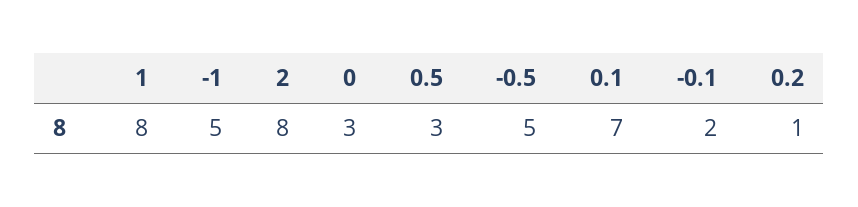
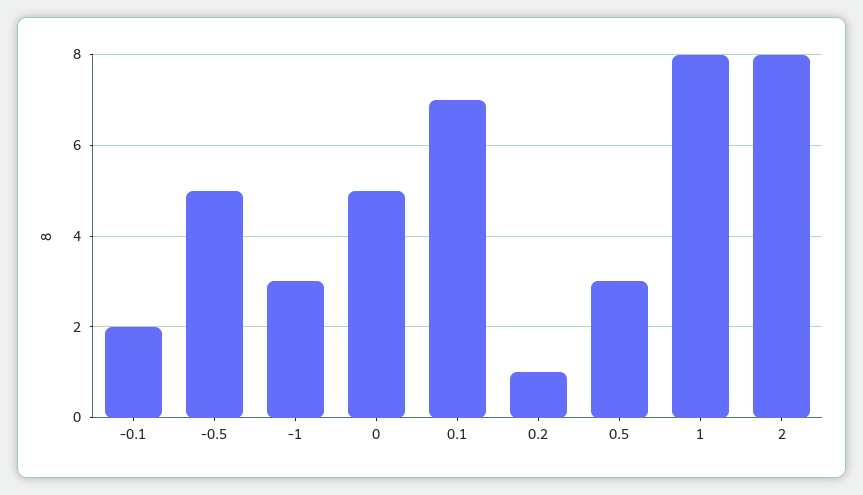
-1: 5 -> 3
0: 3 -> 5

